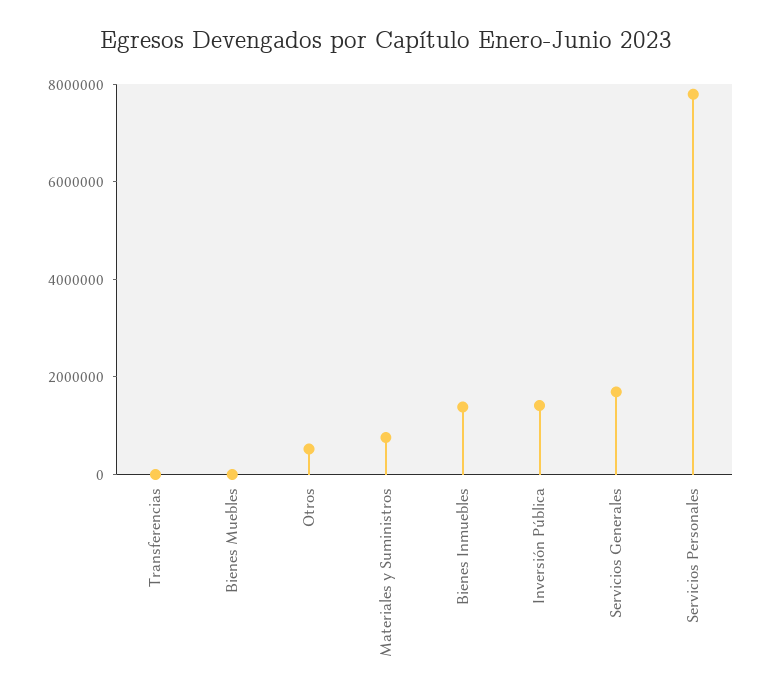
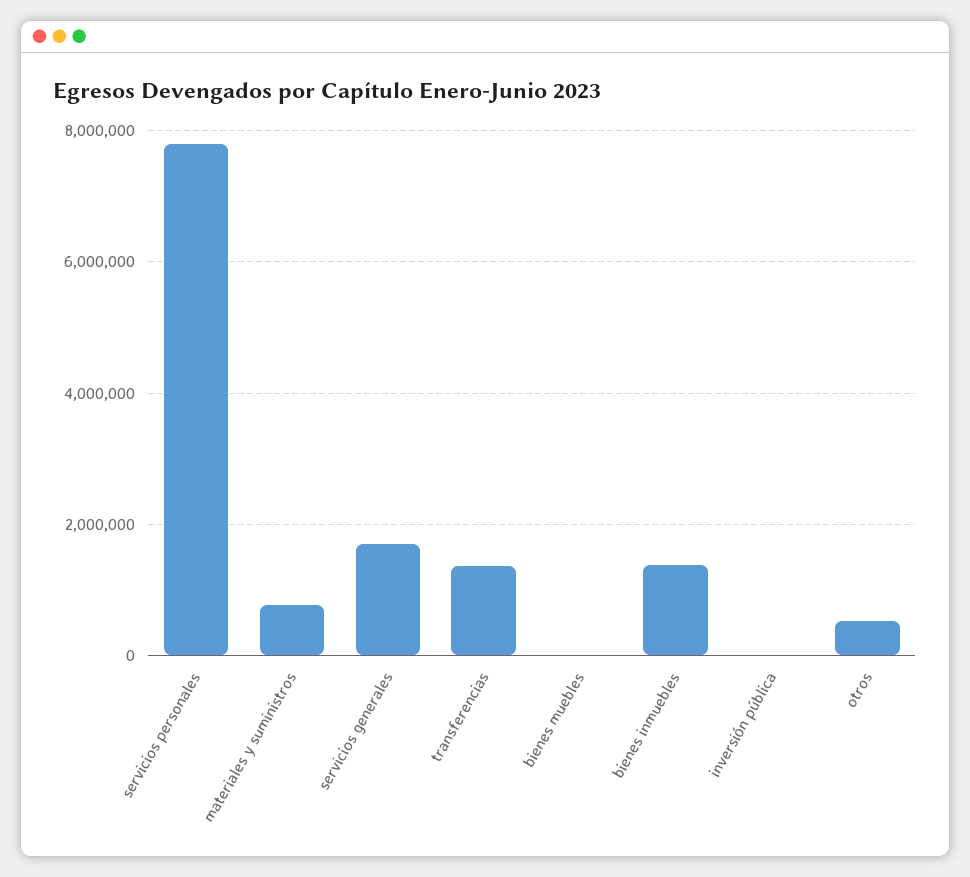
Transferencias: 0 -> 1400000
Inversión Pública: 1500000 -> 0

